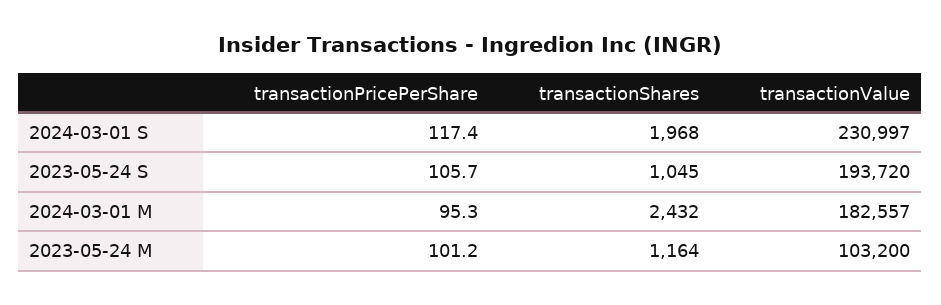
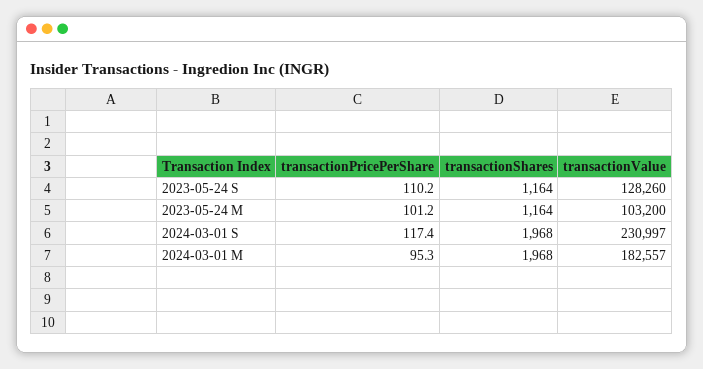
transactionPricePerShare, 2023-05-24 S: 105.7 -> 110.2
transactionShares, 2023-05-24 S: 1045 -> 1164
transactionValue, 2023-05-24 S: 193720 -> 128260
transactionShares, 2024-03-01 M: 2432 -> 1968

